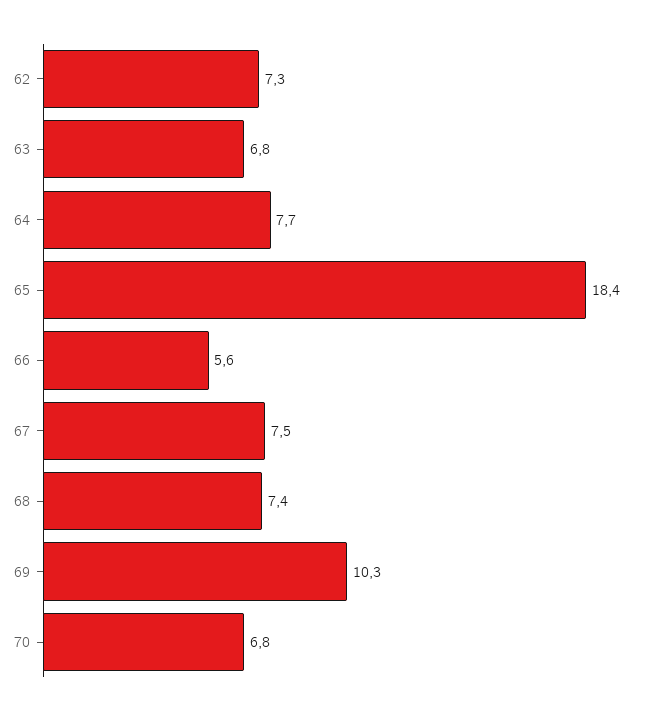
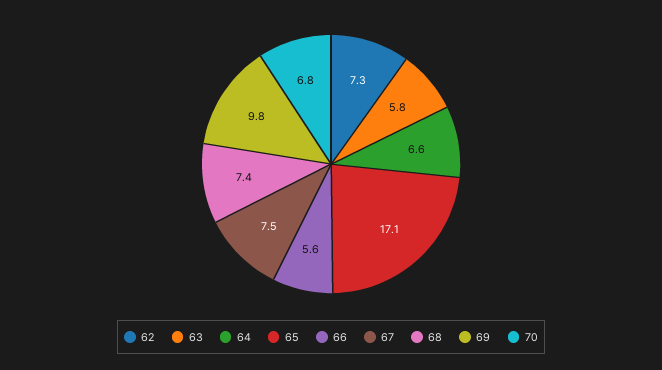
63: 6.8 -> 5.8
64: 7.7 -> 6.6
65: 18.4 -> 17.1
69: 10.3 -> 9.8

